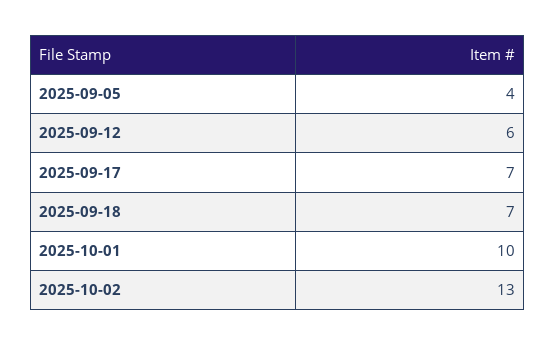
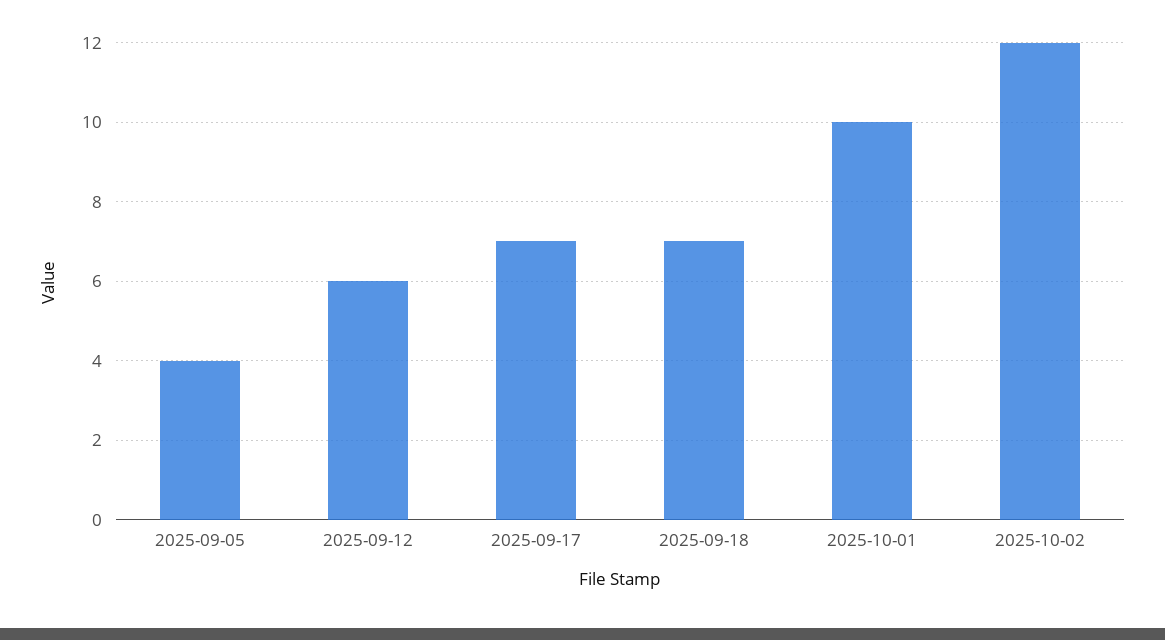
2025-10-02: 13 -> 12

